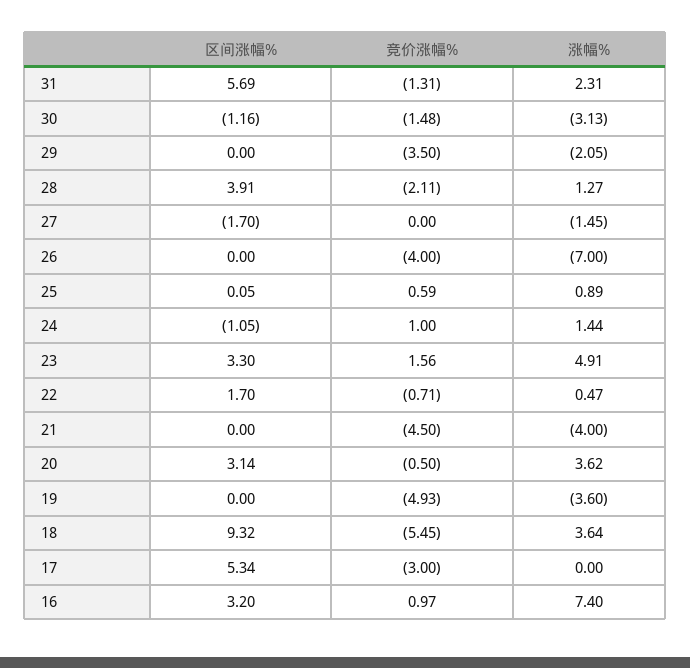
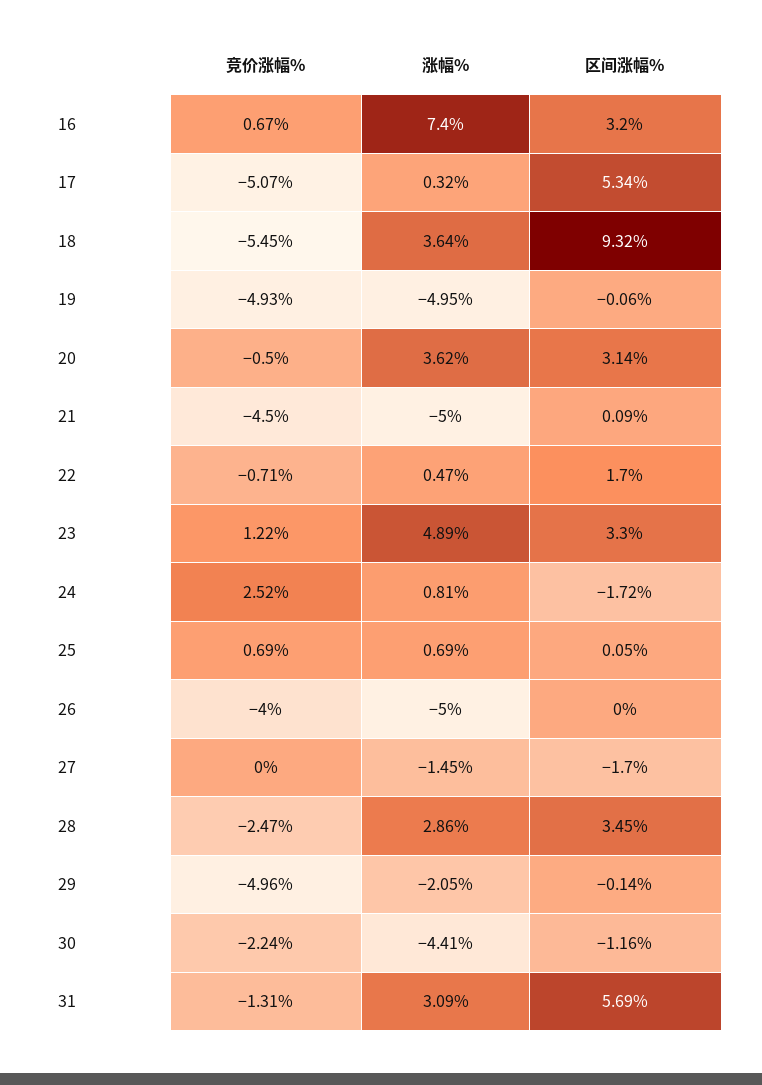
涨幅%, 31: 2.31 -> 3.09
竞价涨幅%, 30: -1.48 -> -2.24
涨幅%, 30: -3.13 -> -4.41
区间涨幅%, 29: 0 -> -0.14
竞价涨幅%, 29: -3.5 -> -4.96
区间涨幅%, 28: 3.91 -> 3.45
竞价涨幅%, 28: -2.11 -> -2.47
涨幅%, 28: 1.27 -> 2.86
涨幅%, 26: -7 -> -5
竞价涨幅%, 25: 0.59 -> 0.69
涨幅%, 25: 0.89 -> 0.69
区间涨幅%, 24: -1.05 -> -1.72
竞价涨幅%, 24: 1 -> 2.52
涨幅%, 24: 1.44 -> 0.81
竞价涨幅%, 23: 1.56 -> 1.22
涨幅%, 23: 4.91 -> 4.89
区间涨幅%, 21: 0 -> 0.09
涨幅%, 21: -4 -> -5
区间涨幅%, 19: 0 -> -0.06
涨幅%, 19: -3.6 -> -4.95
竞价涨幅%, 17: -3 -> -5.07
涨幅%, 17: 0 -> 0.32
竞价涨幅%, 16: 0.97 -> 0.67

